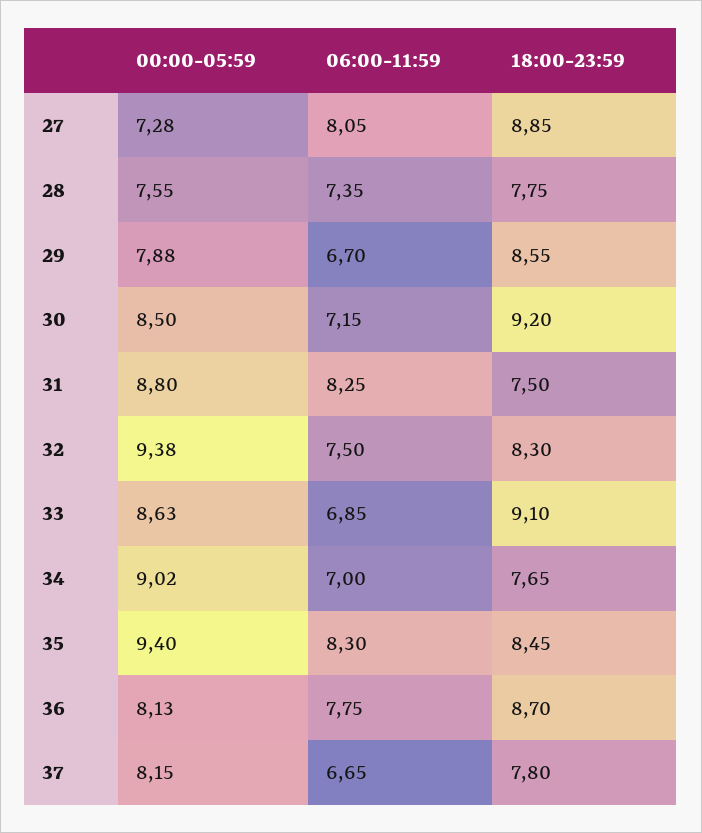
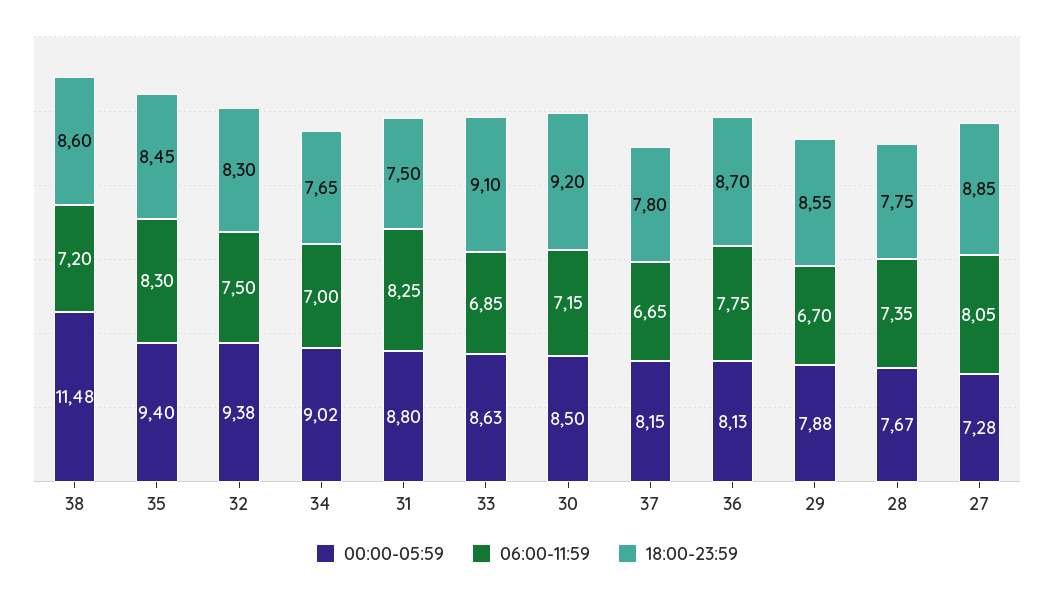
00:00-05:59, 28: 7.55 -> 7.67
00:00-05:59, 38: none -> 11.48
06:00-11:59, 38: none -> 7.2
18:00-23:59, 38: none -> 8.6

